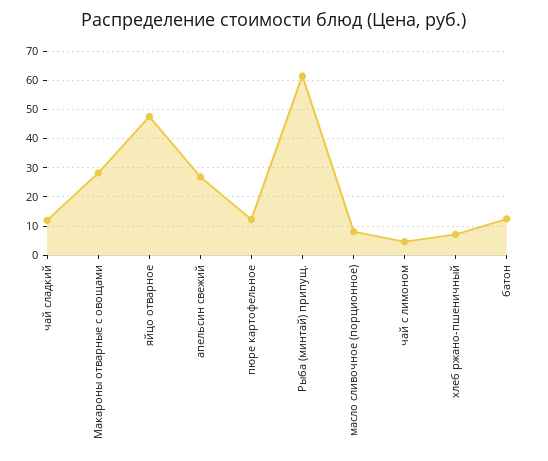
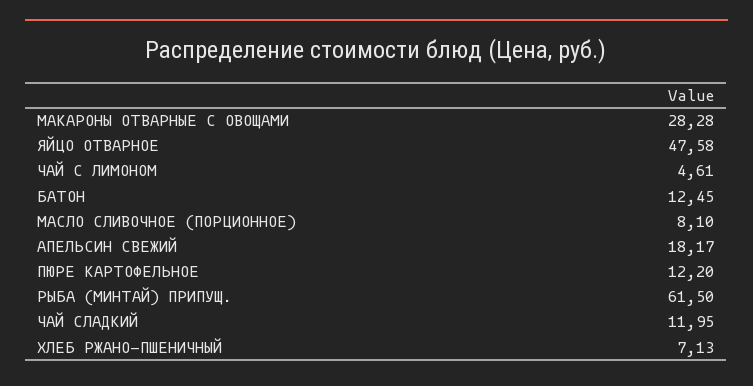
апельсин свежий: 27.5 -> 18.17

